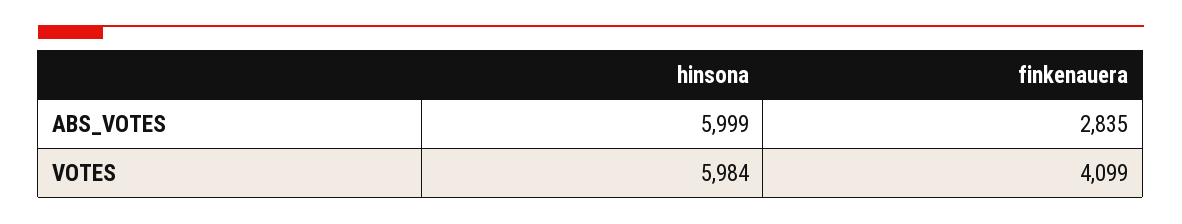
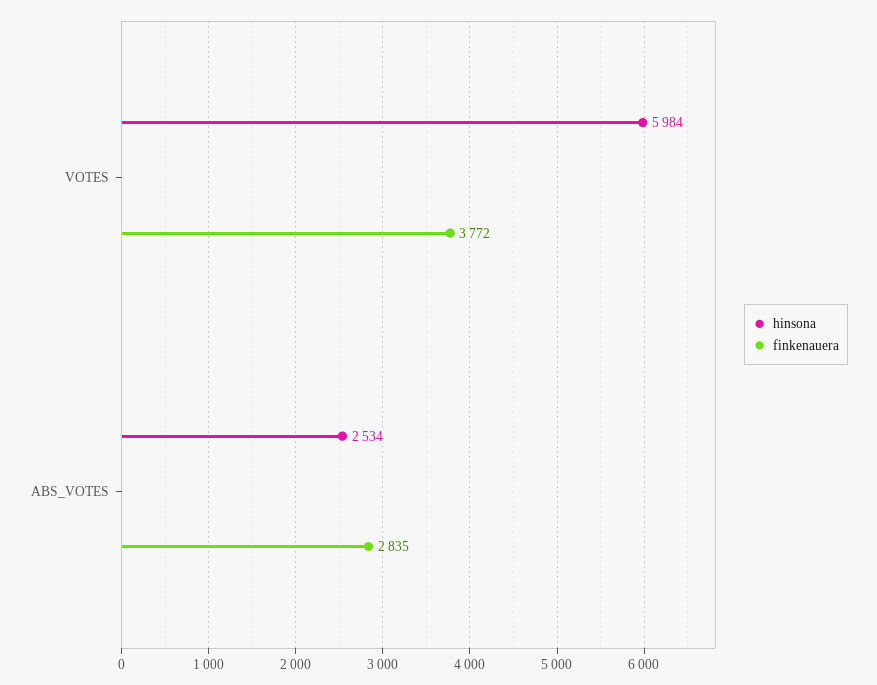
hinsona, ABS_VOTES: 5999 -> 2534
finkenauera, VOTES: 4099 -> 3772

